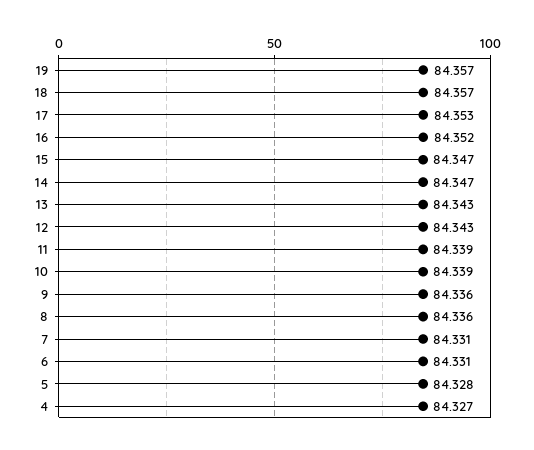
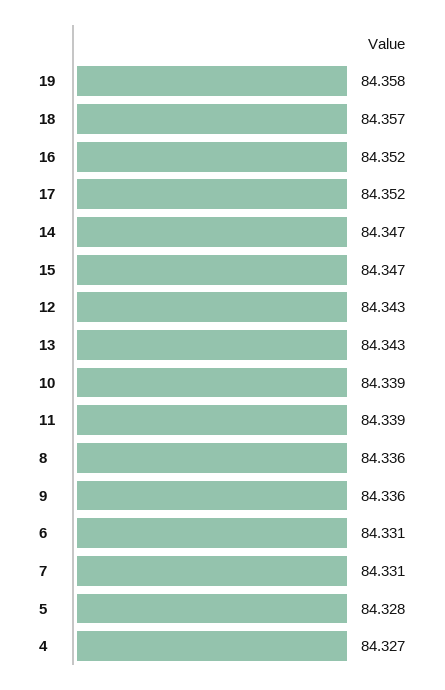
19: 84.357 -> 84.358
17: 84.353 -> 84.352

